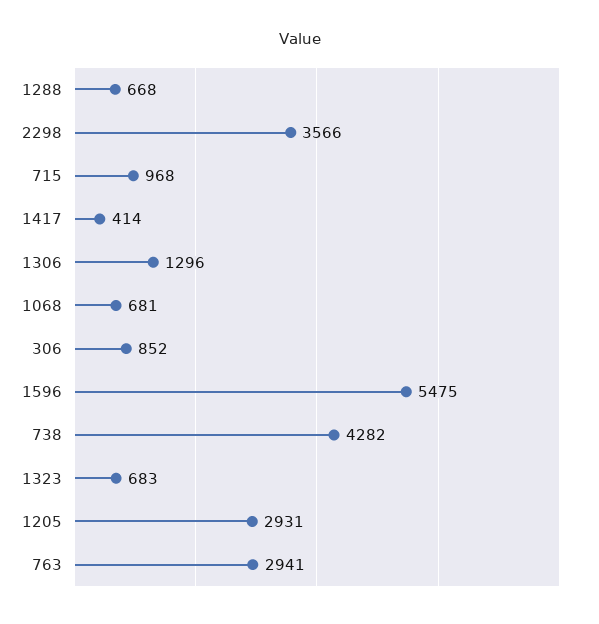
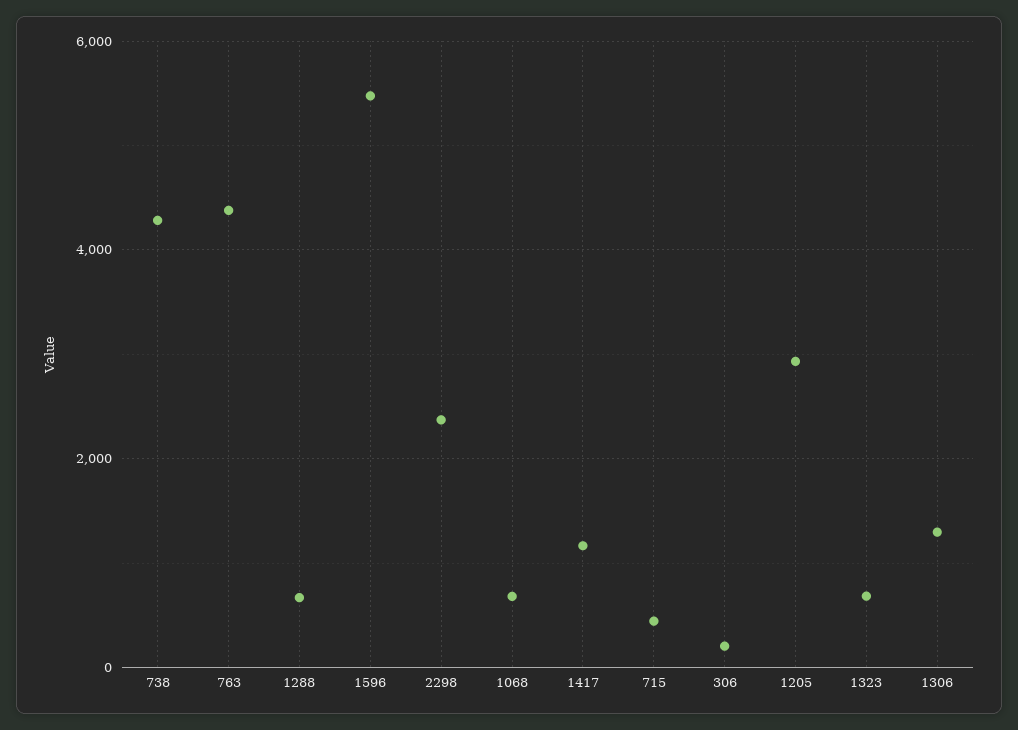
2298: 3566 -> 2400
715: 968 -> 400
1417: 414 -> 1200
306: 852 -> 200
763: 2941 -> 4400

